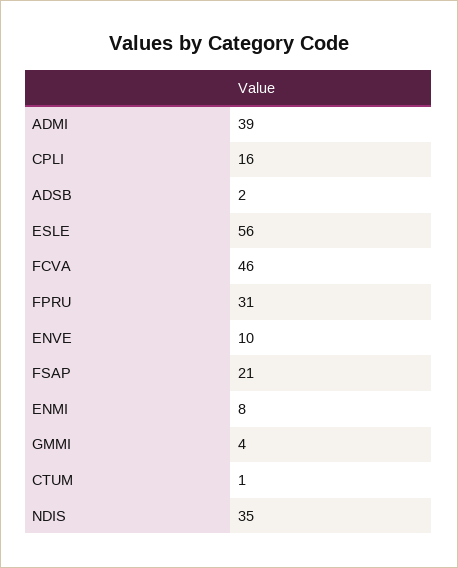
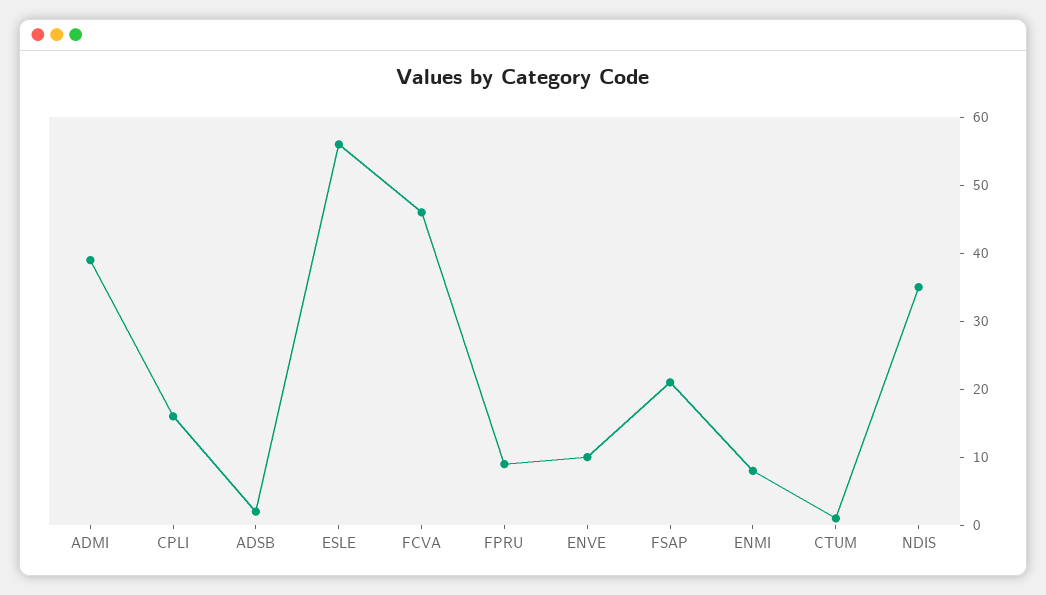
FPRU: 31 -> 10
GMMI: 4 -> none

